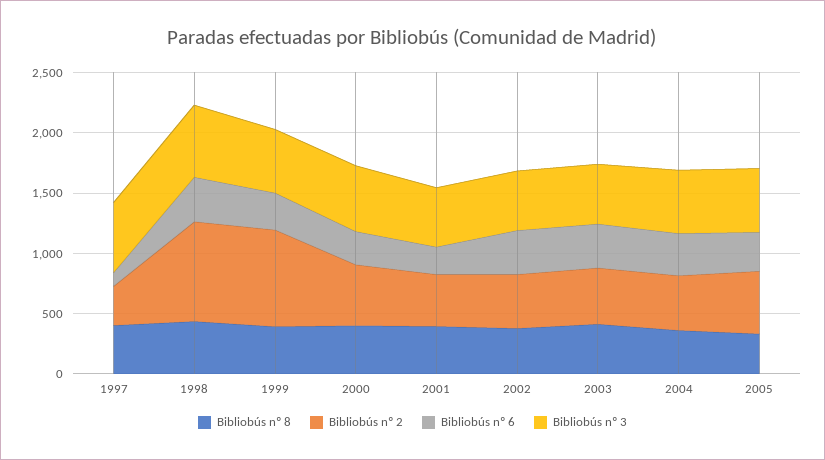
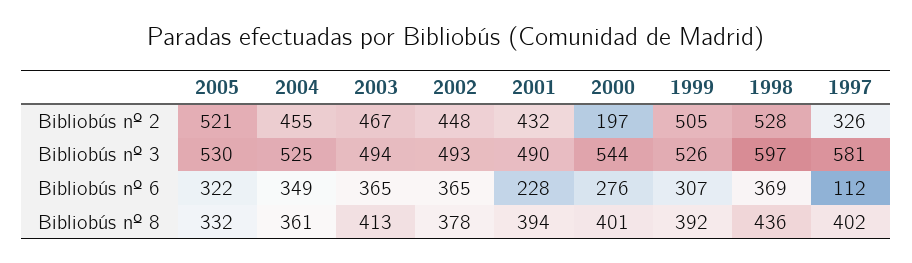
Bibliobús nº 2, 1998: 800 -> 528
Bibliobús nº 2, 1999: 800 -> 505
Bibliobús nº 2, 2000: 500 -> 197

